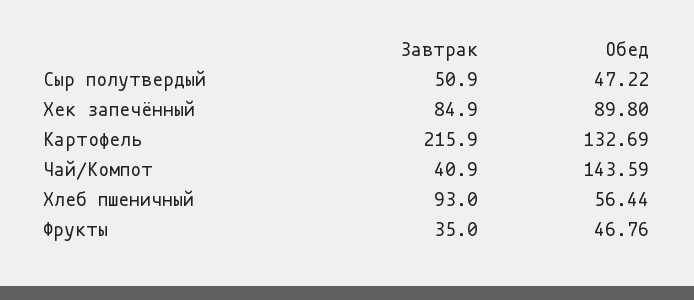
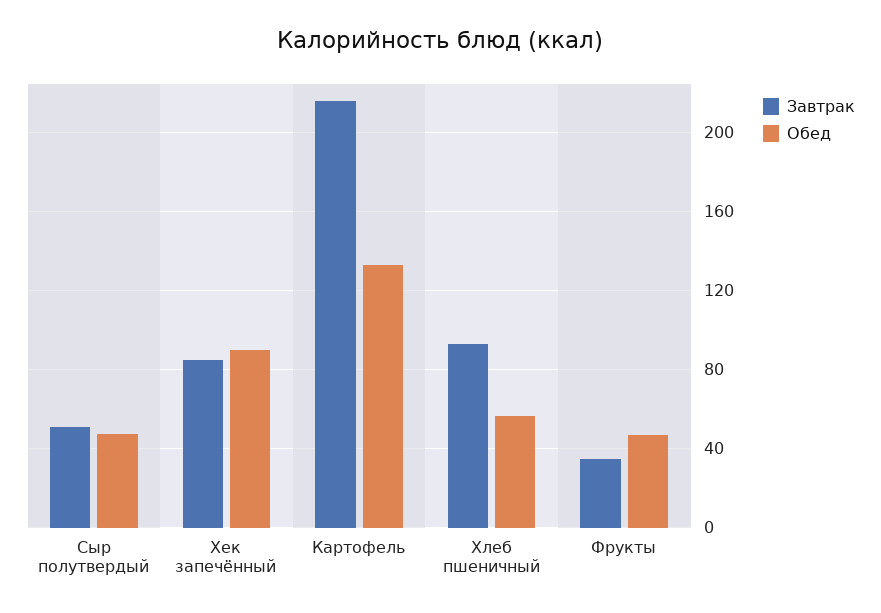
Завтрак, Чай/Компот: 40.9 -> none
Обед, Чай/Компот: 143.59 -> none

